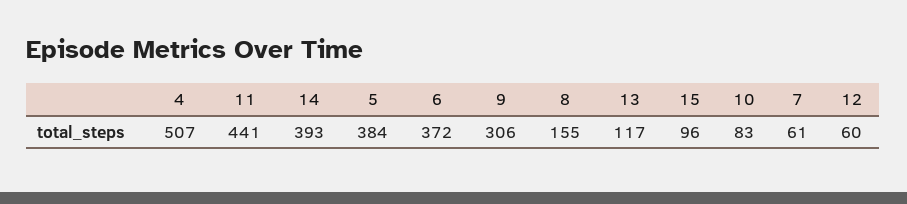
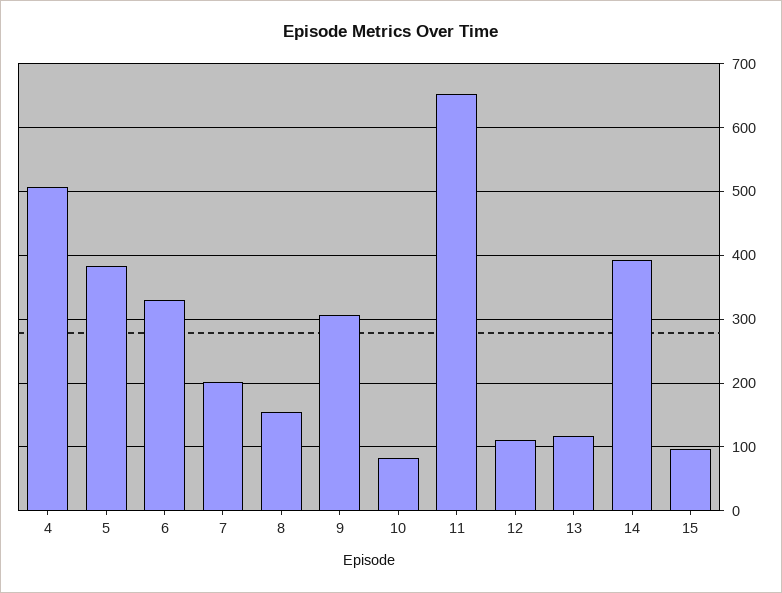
11: 441 -> 650
6: 372 -> 330
7: 61 -> 200
12: 60 -> 110

